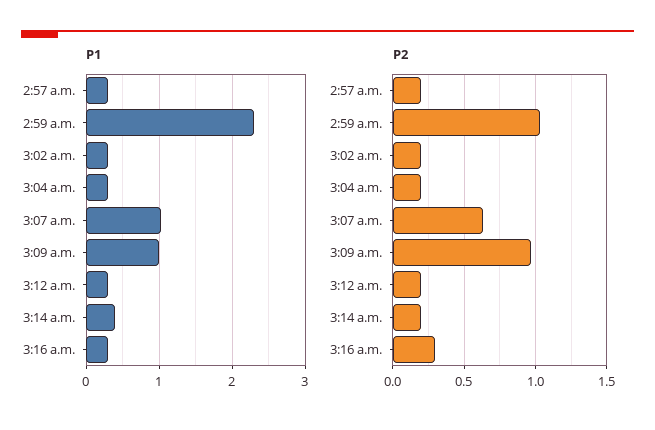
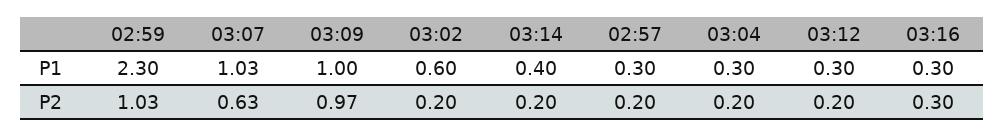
P1, 3:02 a.m.: 0.3 -> 0.6

